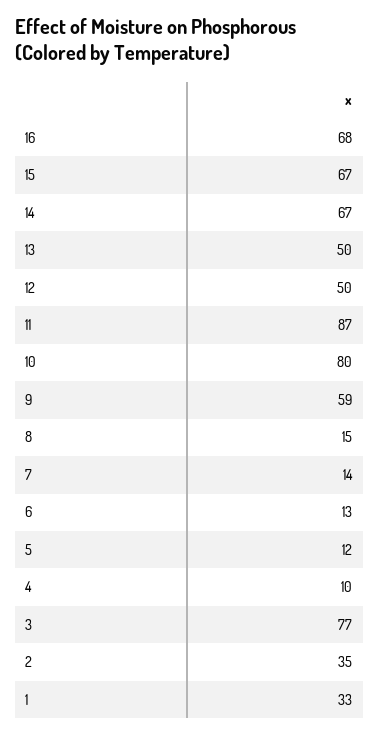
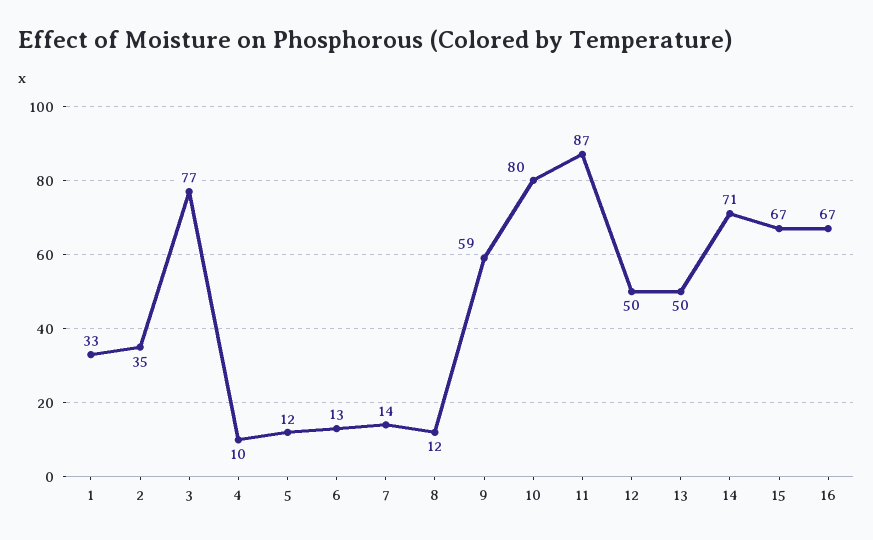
16: 68 -> 67
14: 67 -> 71
8: 15 -> 12

